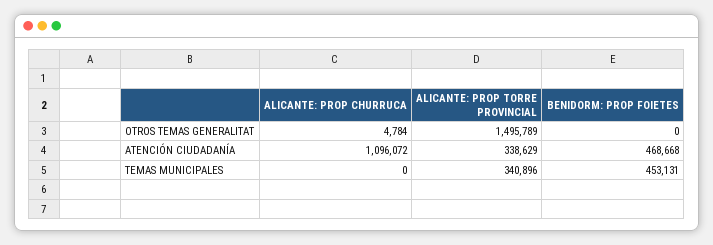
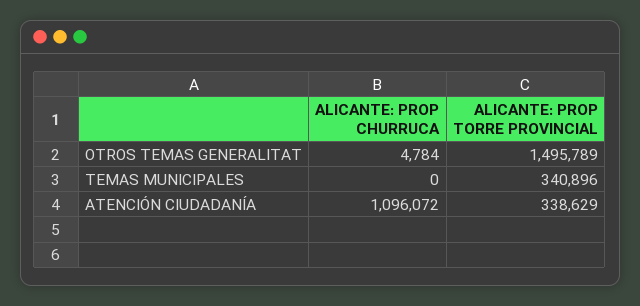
BENIDORM: PROP FOIETES, OTROS TEMAS GENERALITAT: 0 -> none
BENIDORM: PROP FOIETES, ATENCIÓN CIUDADANÍA: 468668 -> none
BENIDORM: PROP FOIETES, TEMAS MUNICIPALES: 453131 -> none

